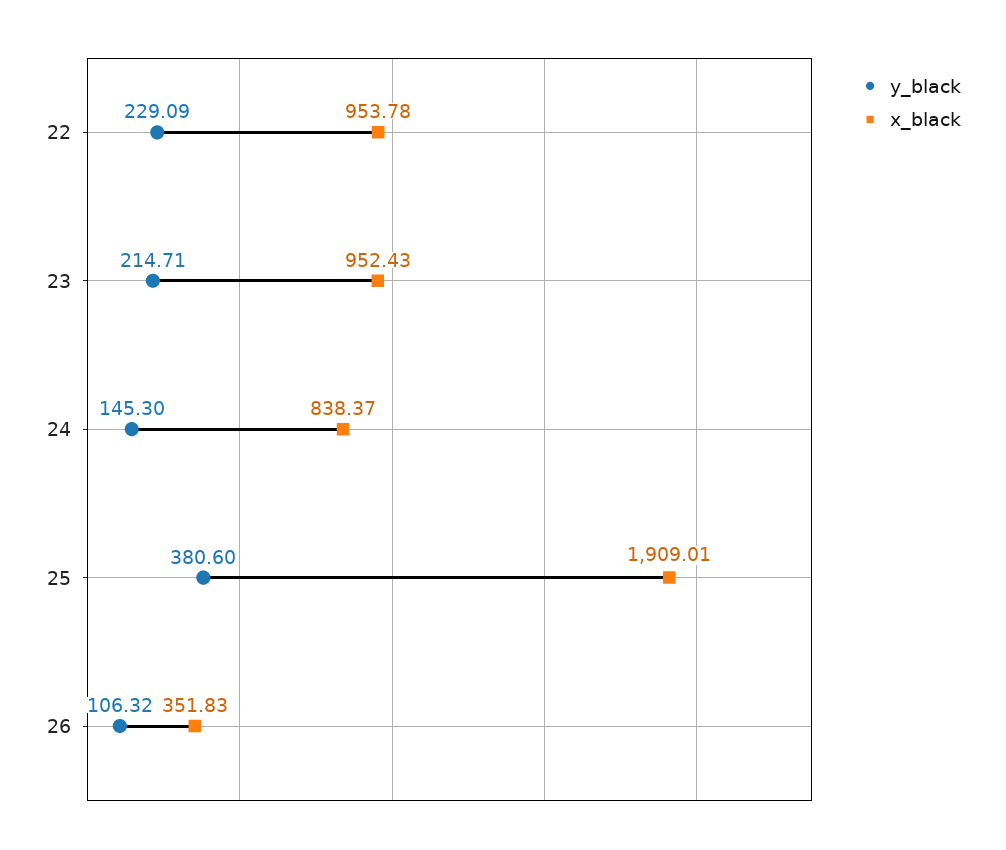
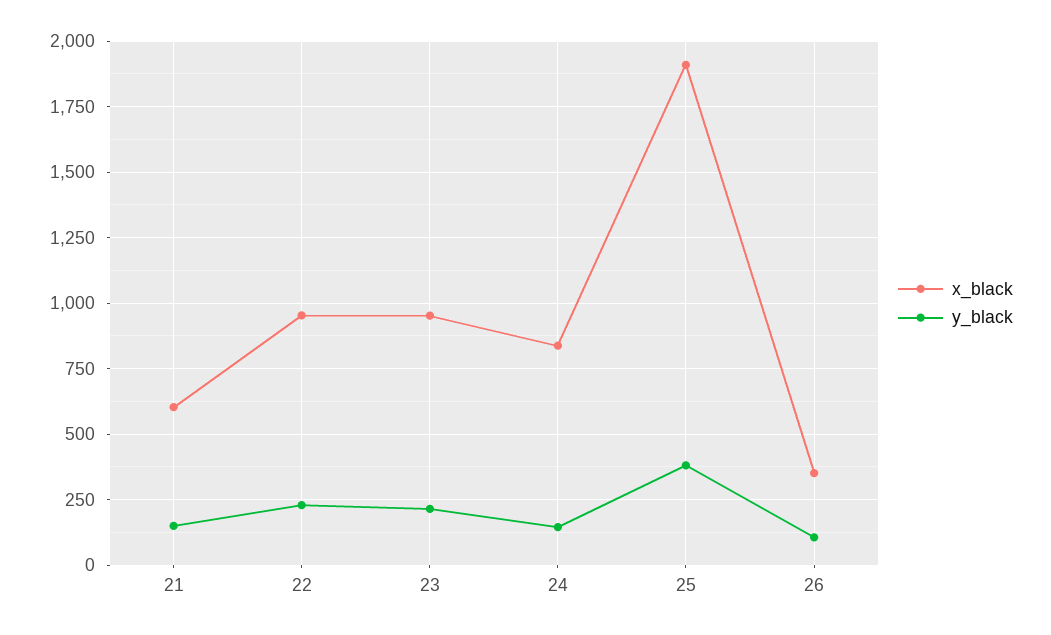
x_black, 21: none -> 600
y_black, 21: none -> 150

